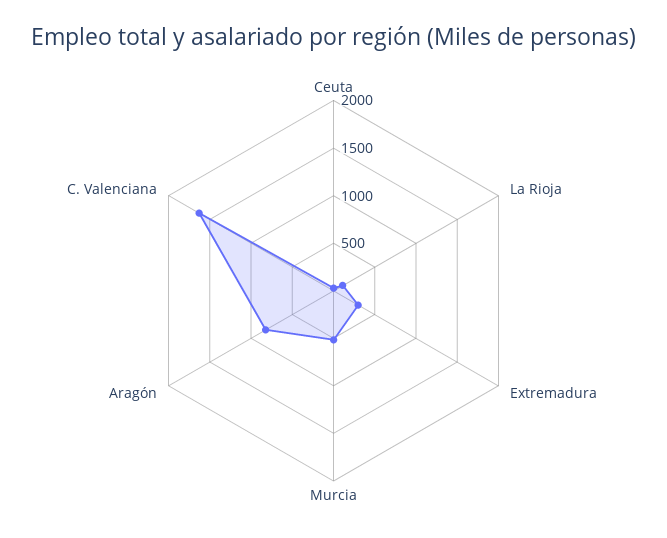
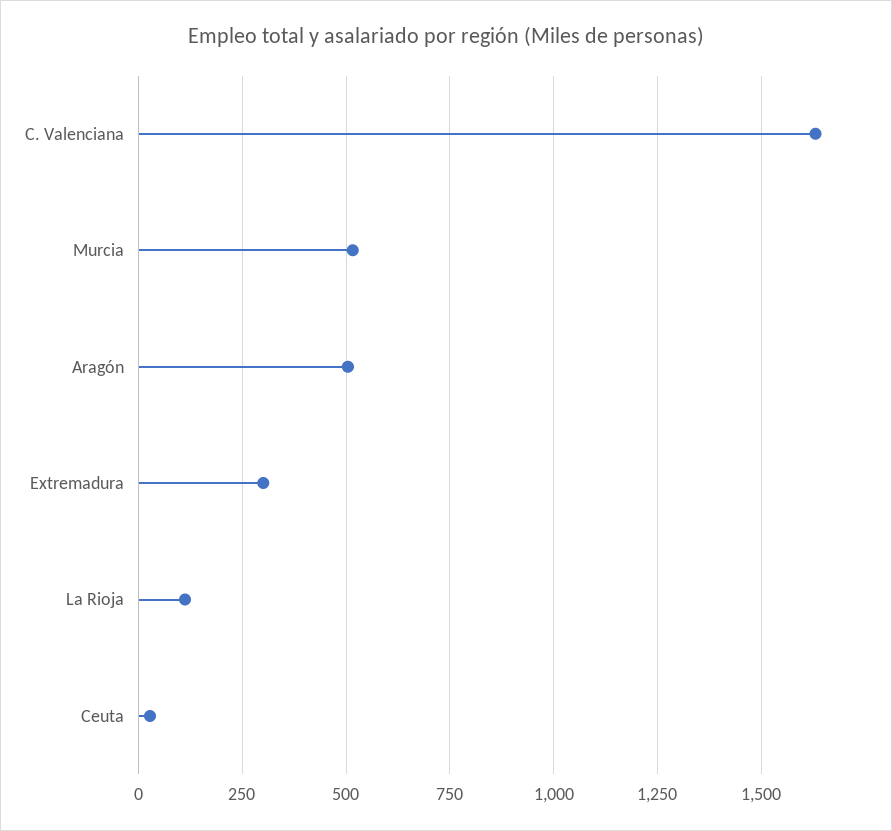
Aragón: 800 -> 500

